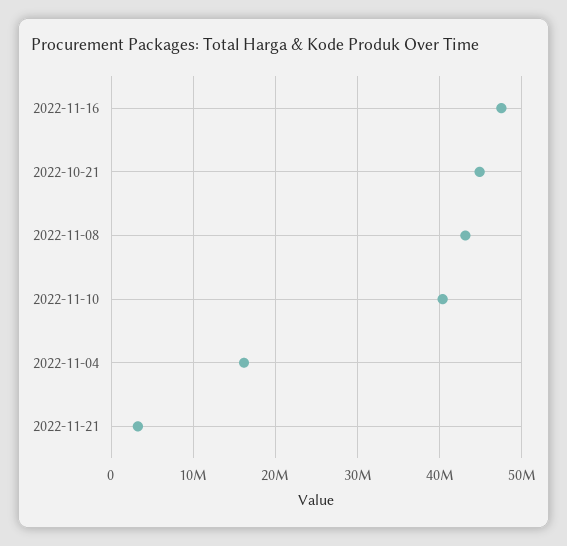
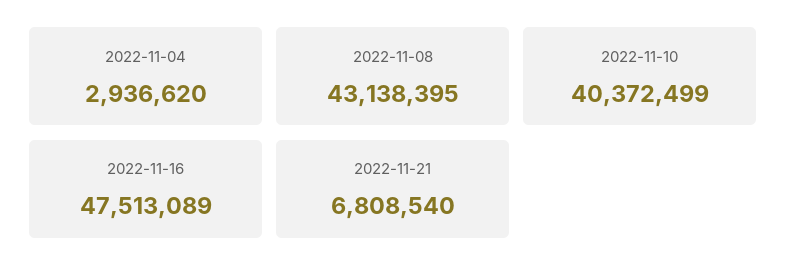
2022-10-21: 45000000 -> none
2022-11-04: 16000000 -> 2936620
2022-11-21: 3000000 -> 6808540

